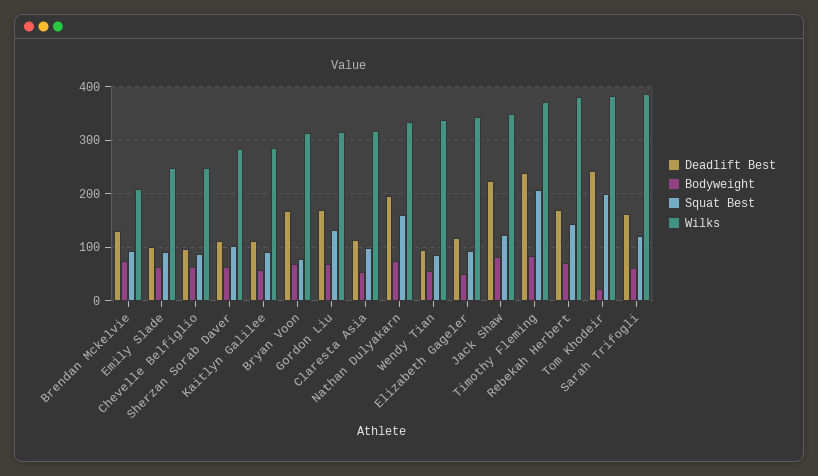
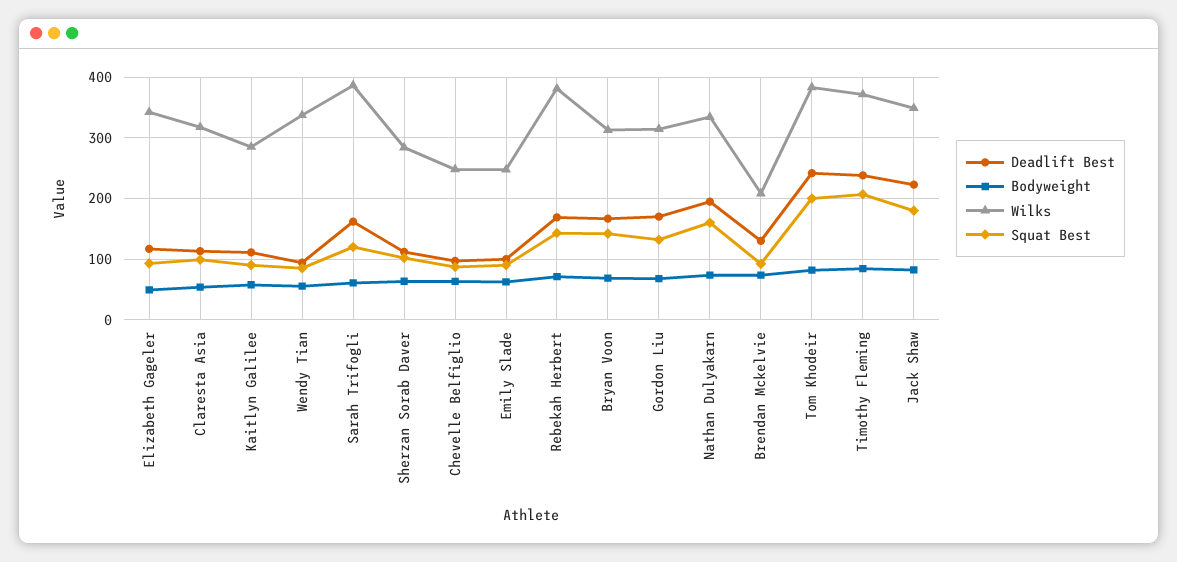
Squat Best, Bryan Voon: 80 -> 140
Squat Best, Jack Shaw: 120 -> 180
Bodyweight, Tom Khodeir: 20 -> 80

